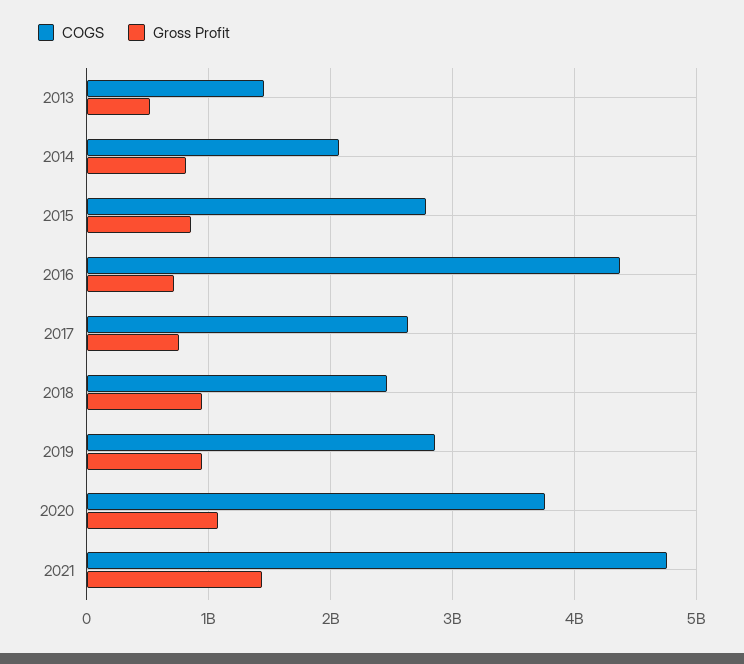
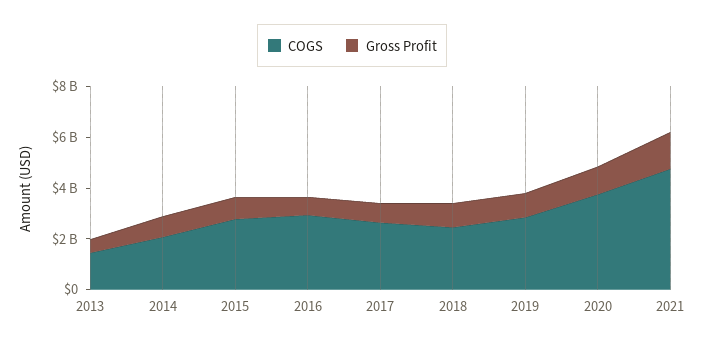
COGS, 2016: 4400000000 -> 3000000000

